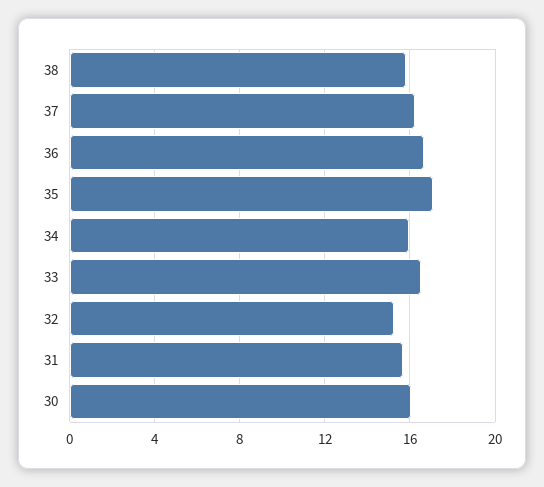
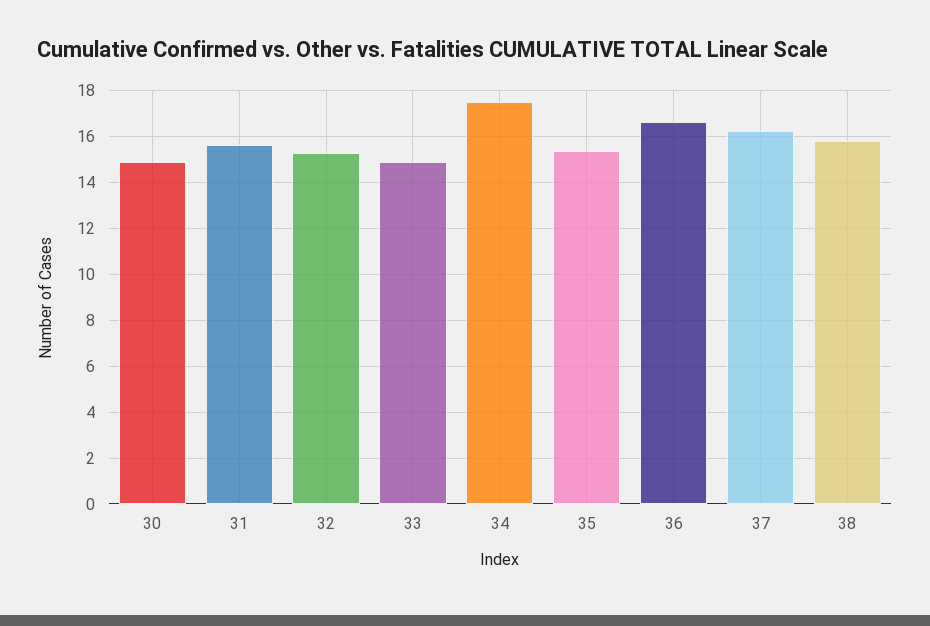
35: 17 -> 15.5
34: 16 -> 17.5
33: 16.5 -> 15
30: 16 -> 15

